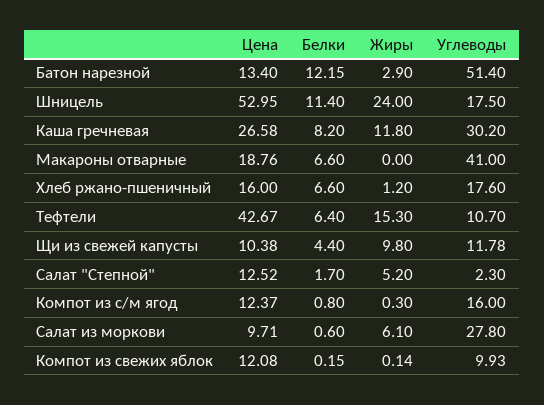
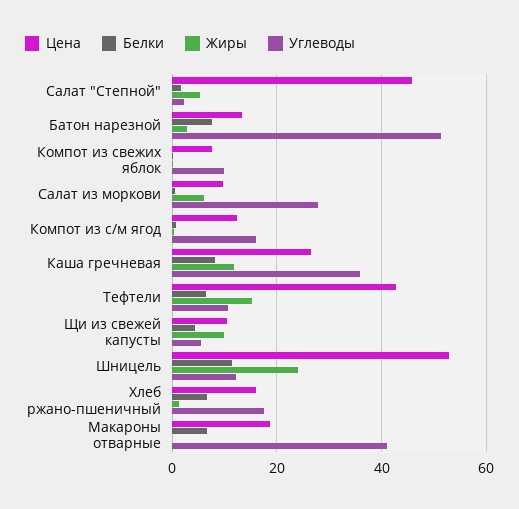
Белки, Батон нарезной: 12.15 -> 8
Углеводы, Шницель: 17.5 -> 12
Углеводы, Каша гречневая: 30.2 -> 36
Углеводы, Щи из свежей капусты: 11.78 -> 6
Цена, Салат "Степной": 12.52 -> 46
Цена, Компот из свежих яблок: 12.08 -> 8

